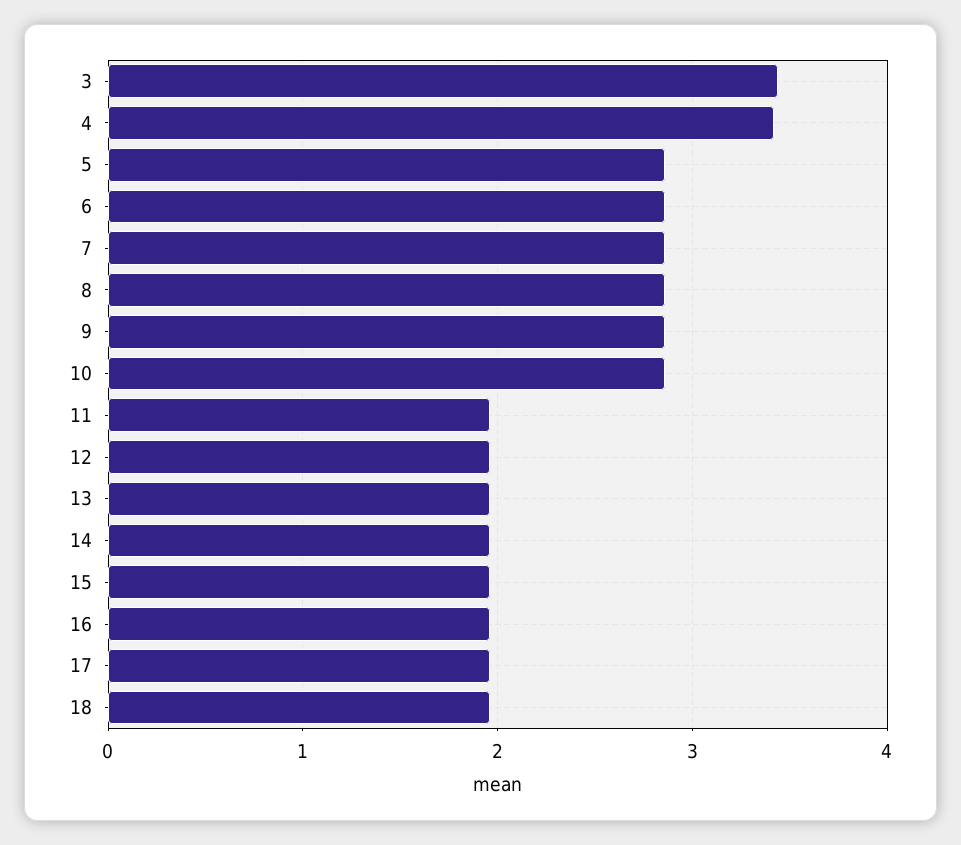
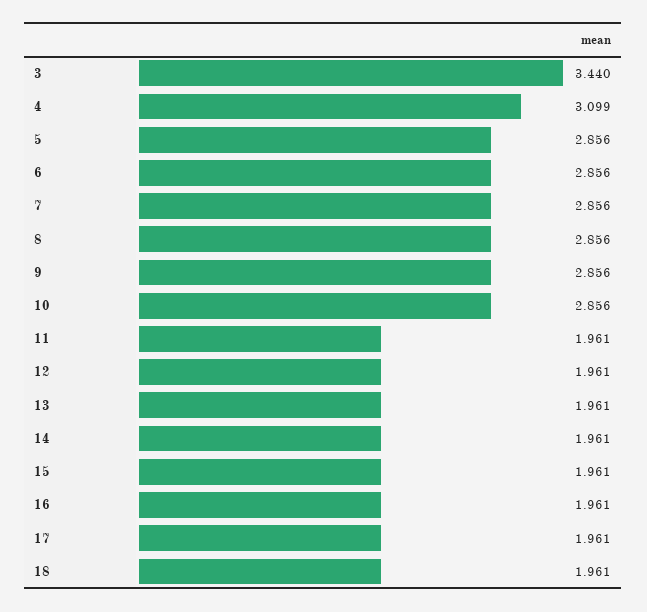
4: 3.4 -> 3.099

